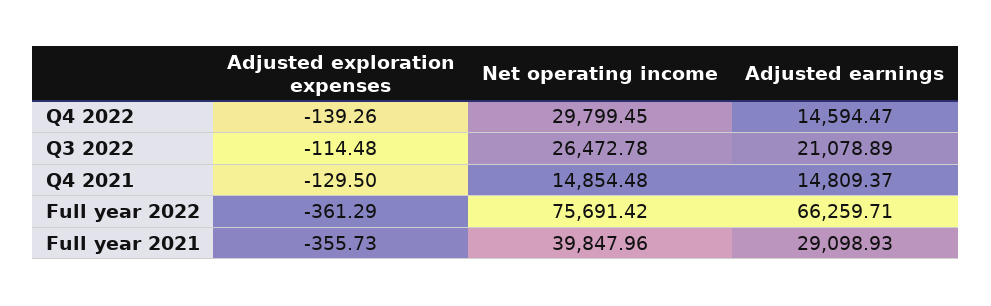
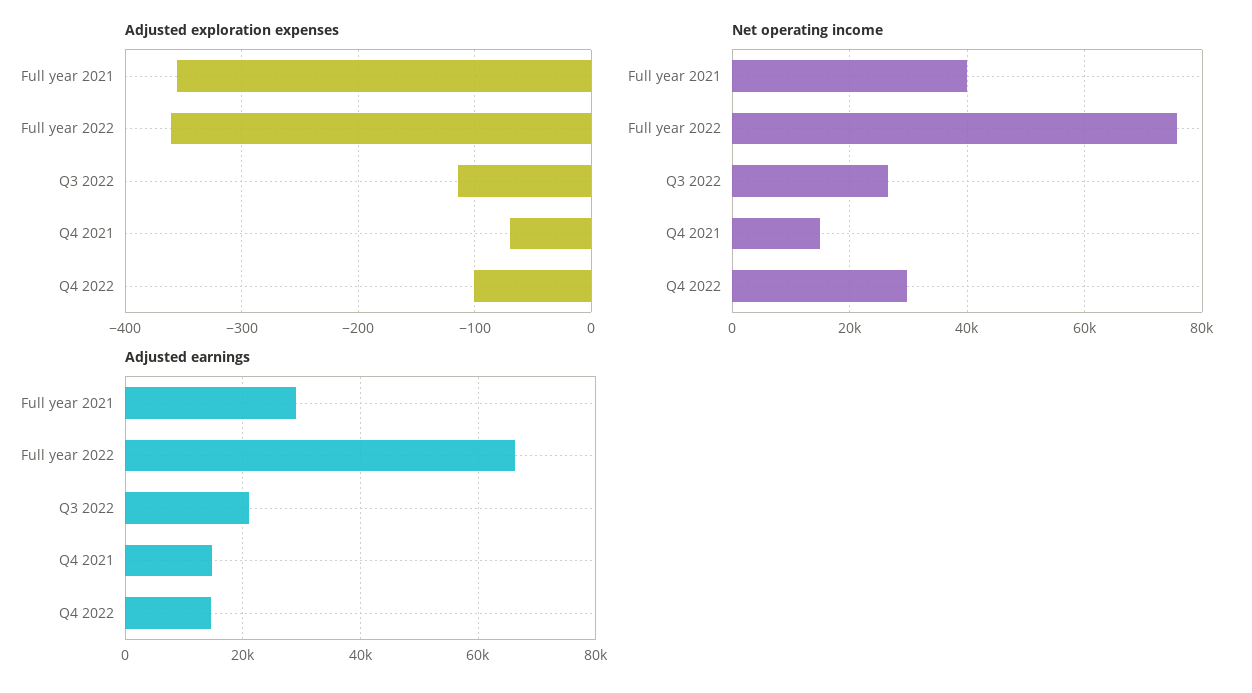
Adjusted exploration expenses, Q4 2022: -139.26 -> -100
Adjusted exploration expenses, Q4 2021: -129.5 -> -70

